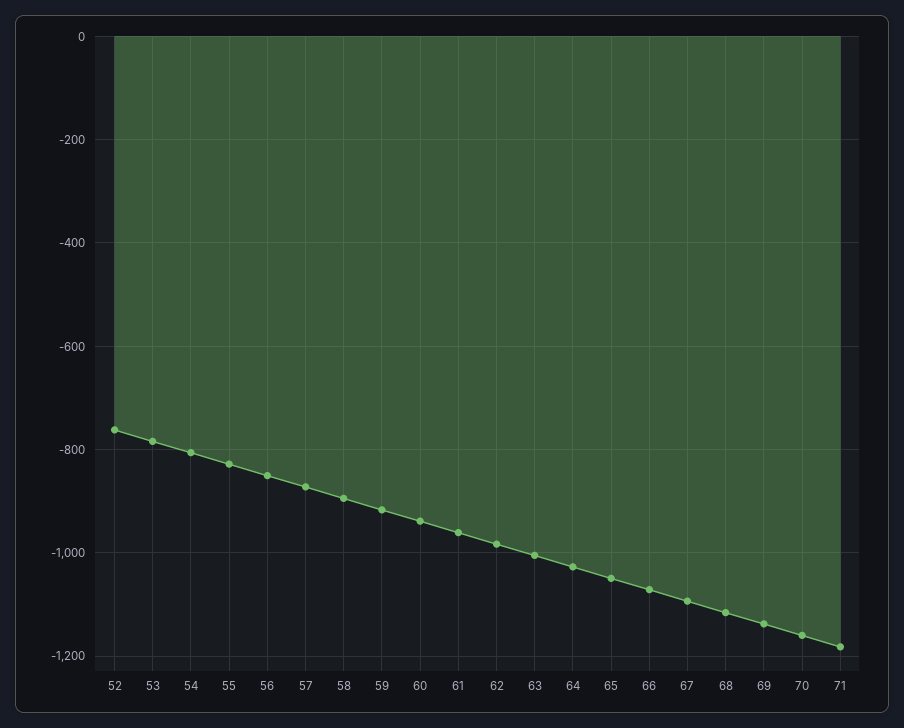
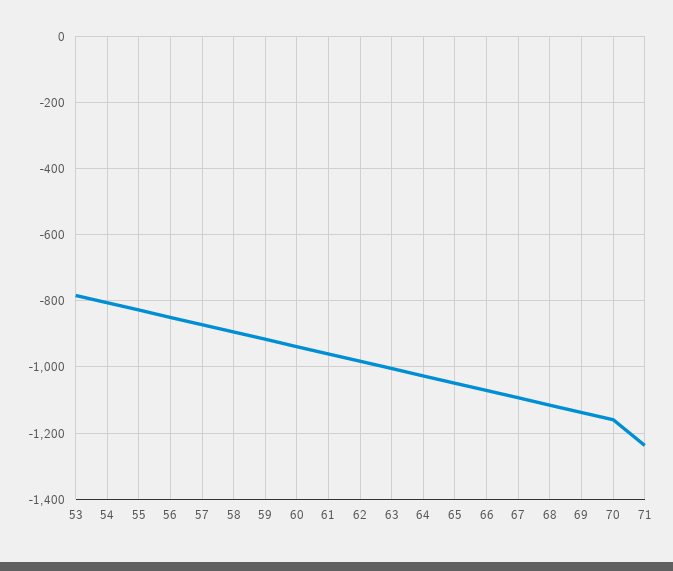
52: -760 -> none
71: -1180 -> -1240

